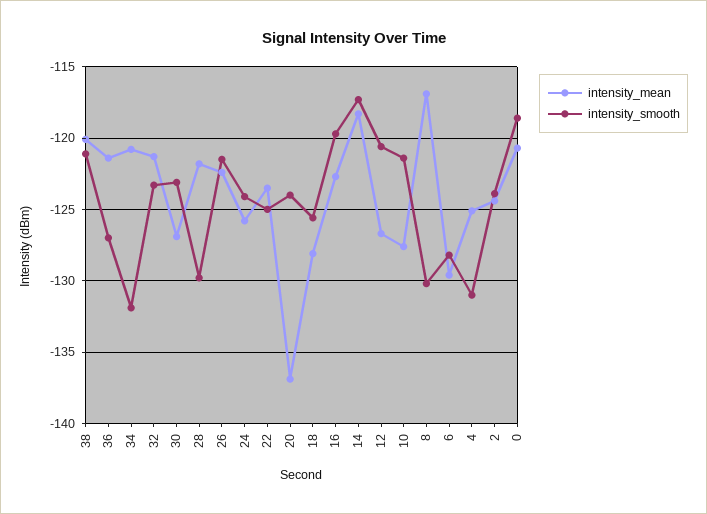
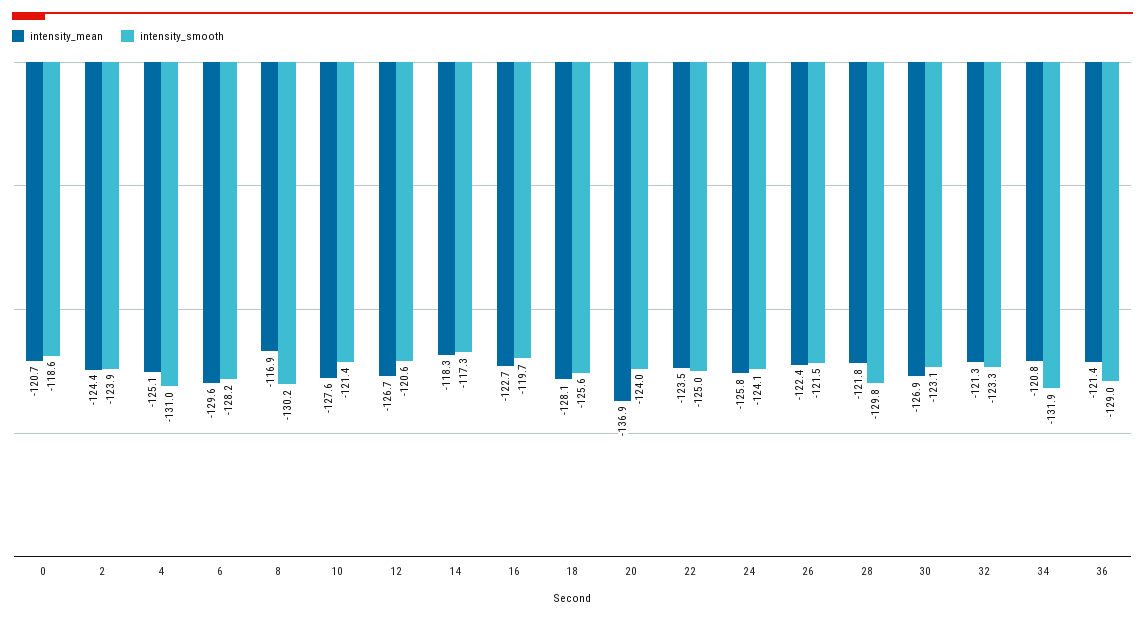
intensity_mean, 38: -120 -> none
intensity_smooth, 38: -121 -> none
intensity_smooth, 36: -127 -> -129

